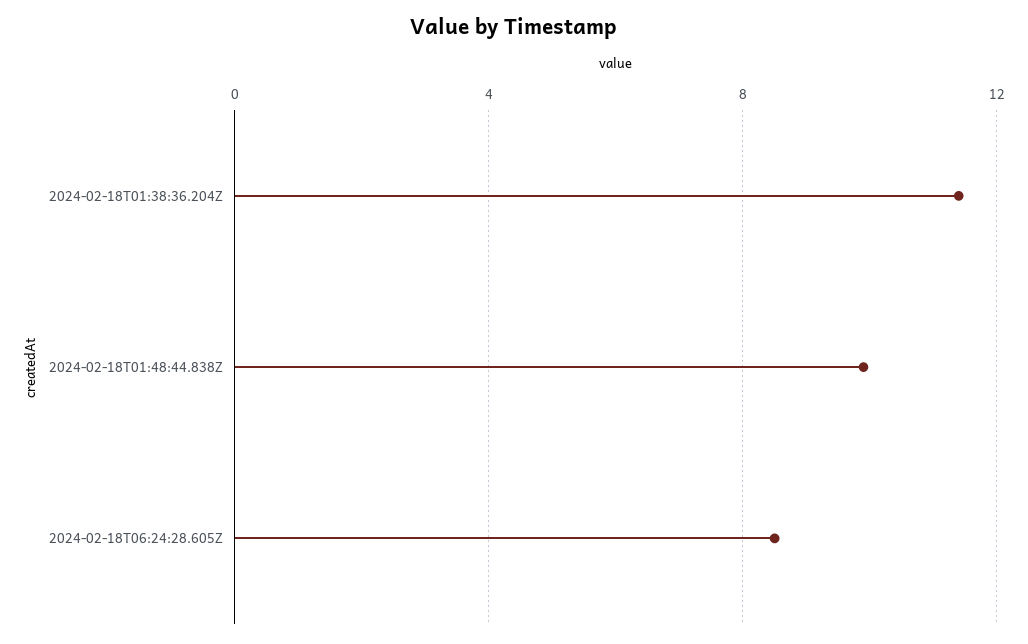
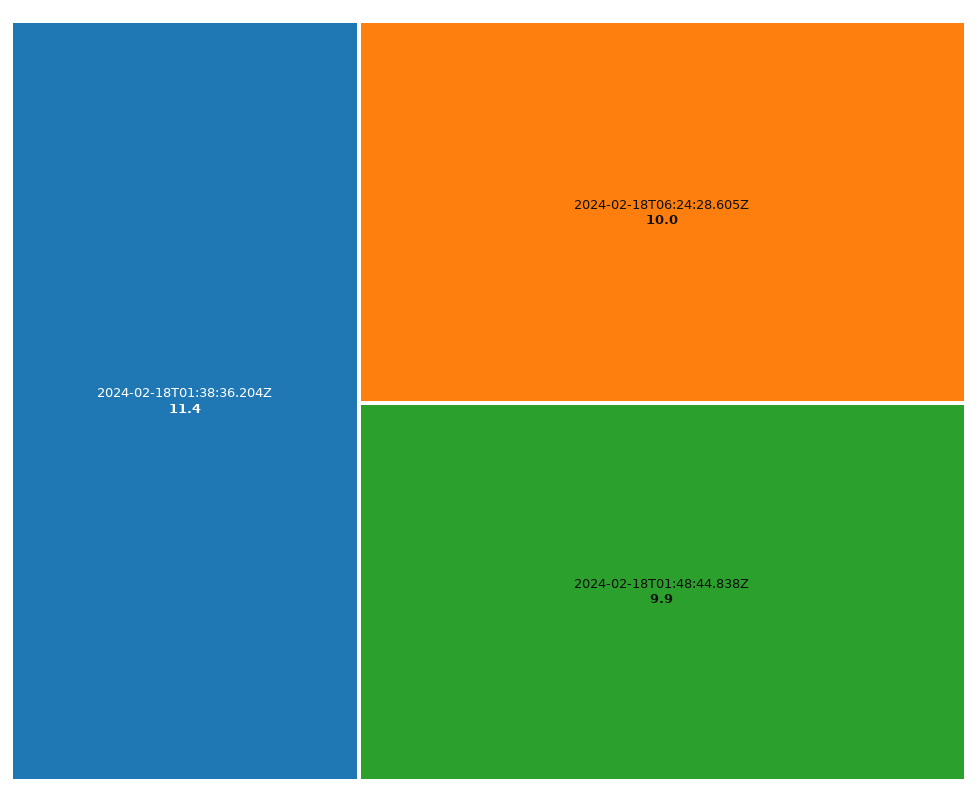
2024-02-18T06:24:28.605Z: 8.5 -> 10

